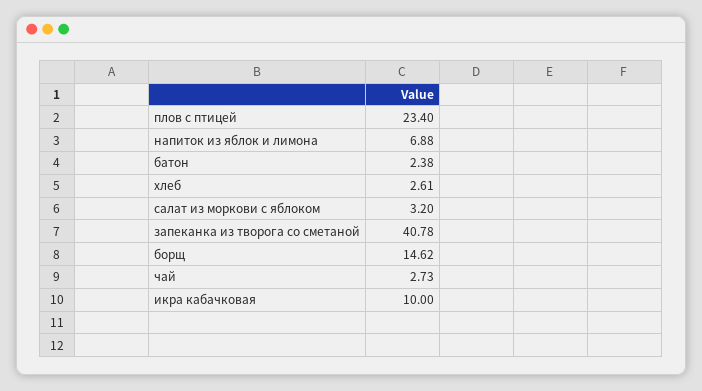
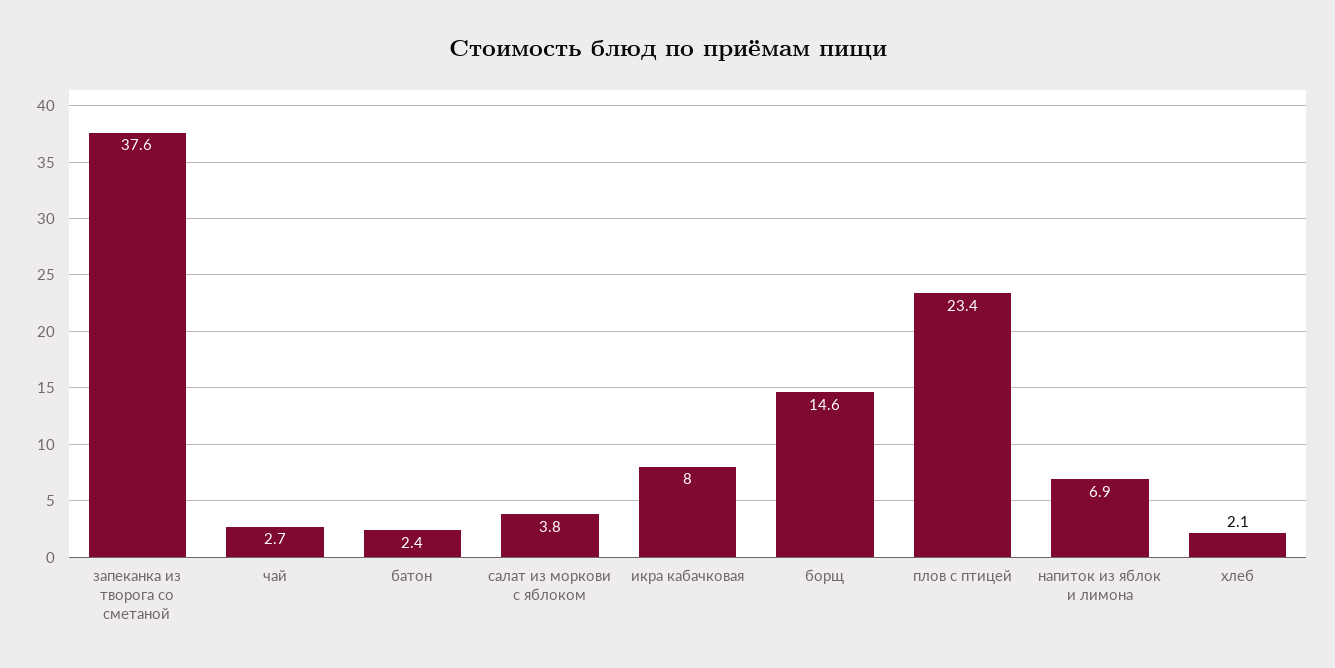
хлеб: 2.61 -> 2.1
салат из моркови с яблоком: 3.2 -> 3.8
запеканка из творога со сметаной: 40.78 -> 37.6
икра кабачковая: 10 -> 8

